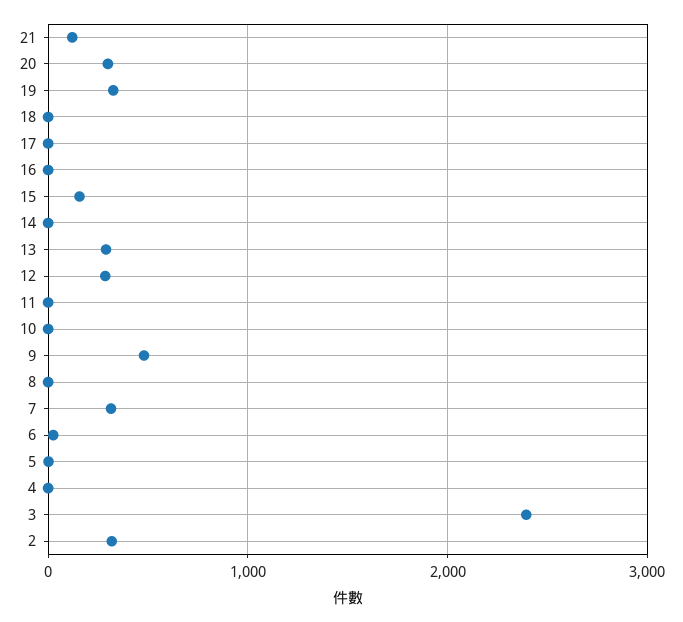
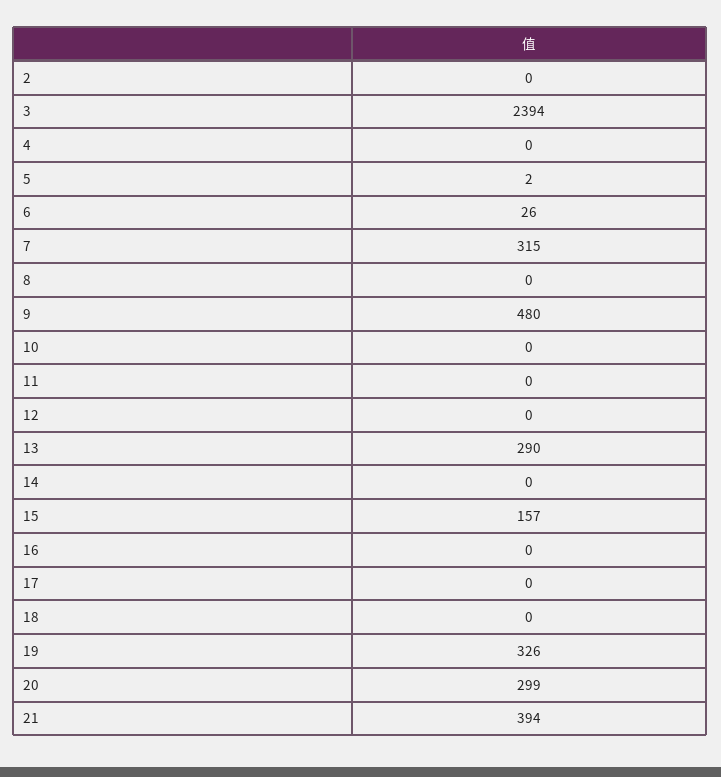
21: 100 -> 394
12: 300 -> 0
2: 300 -> 0

